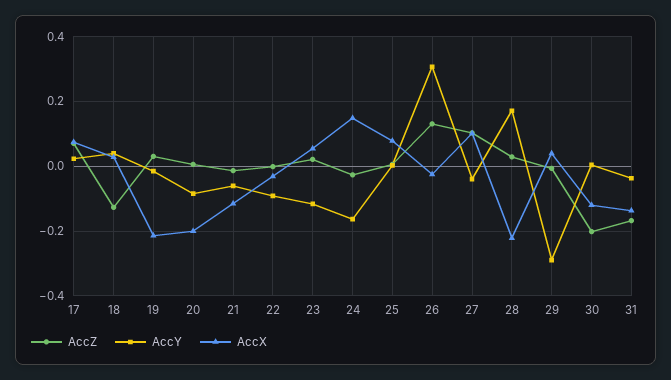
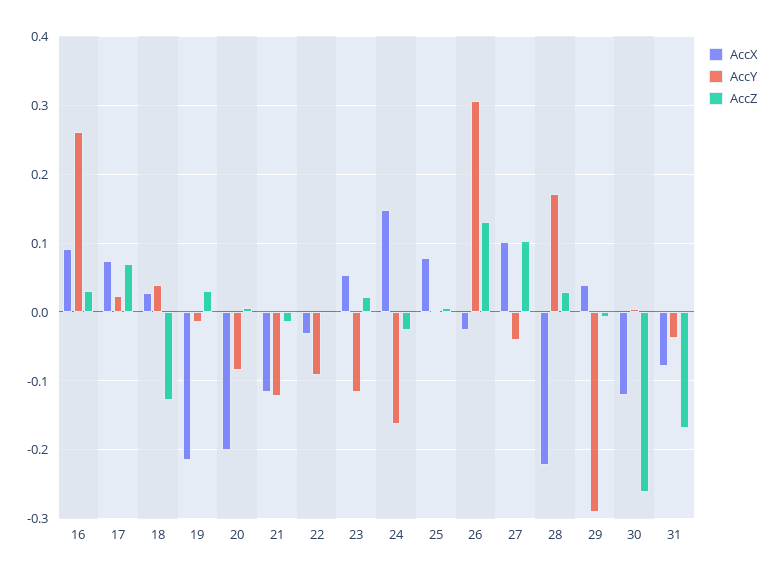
AccY, 21: -0.06 -> -0.12
AccZ, 30: -0.2 -> -0.26
AccX, 31: -0.14 -> -0.08
AccX, 16: none -> 0.09
AccY, 16: none -> 0.26
AccZ, 16: none -> 0.03

